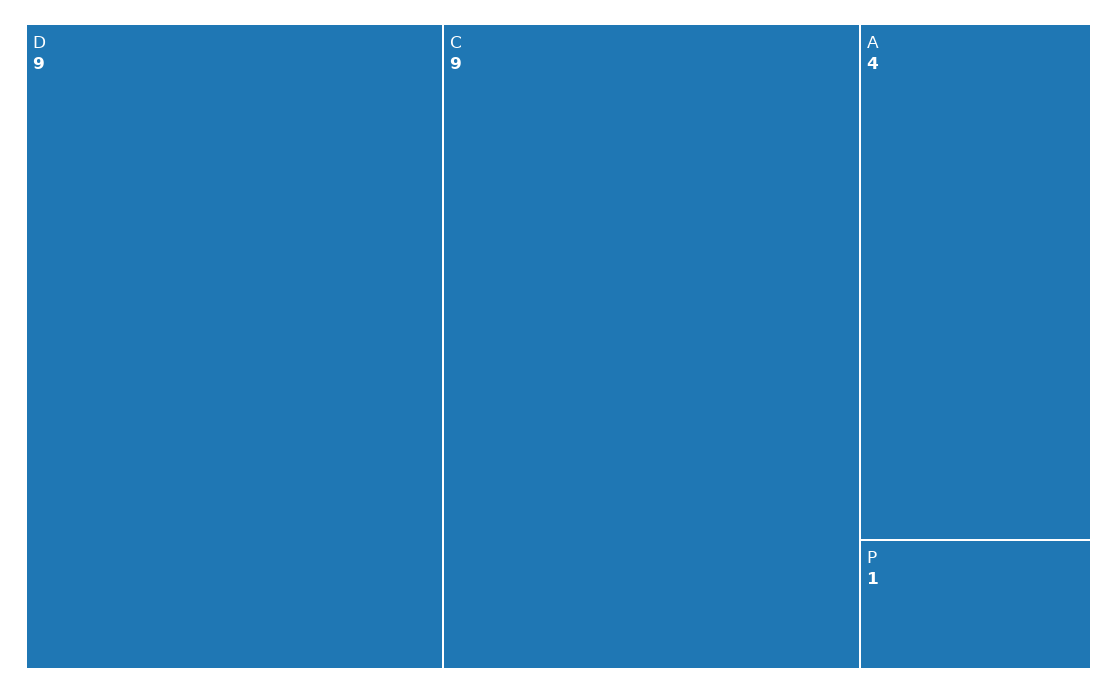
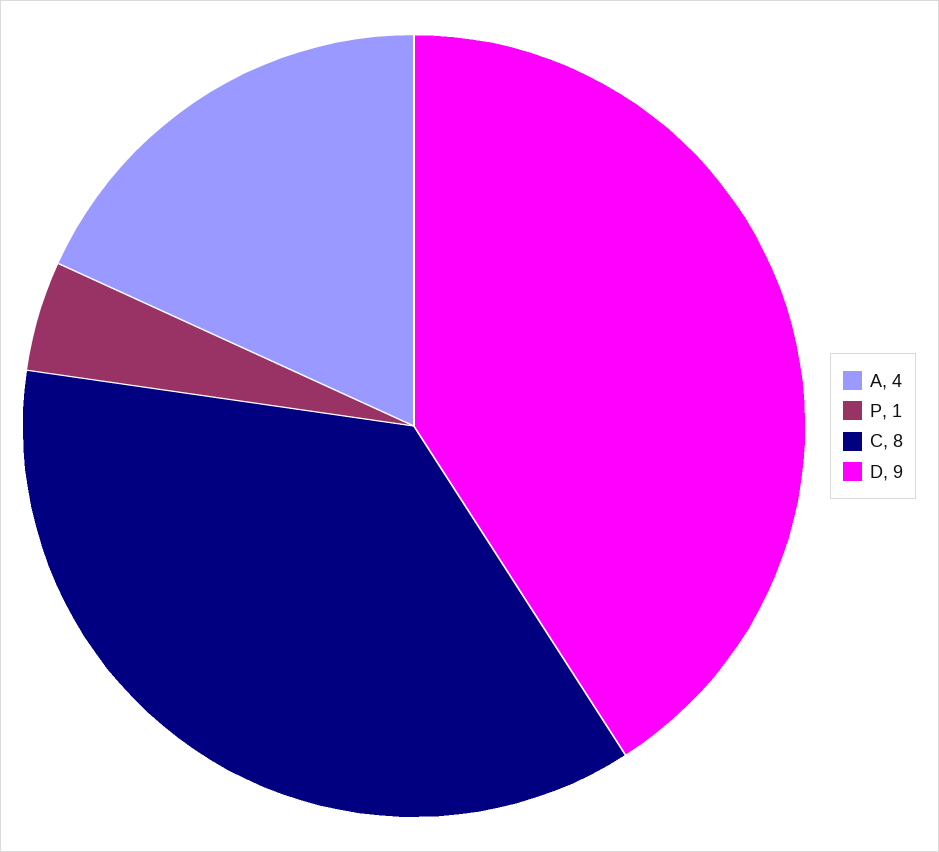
C: 9 -> 8

